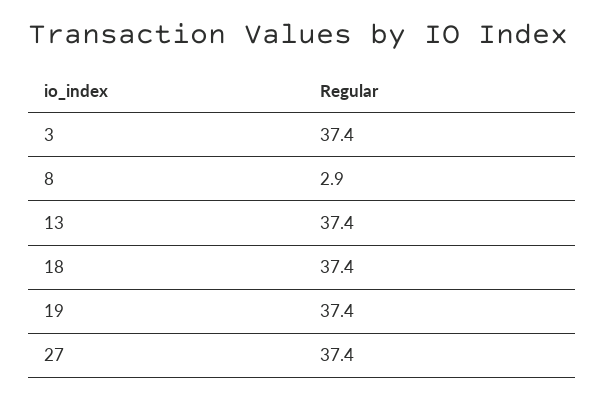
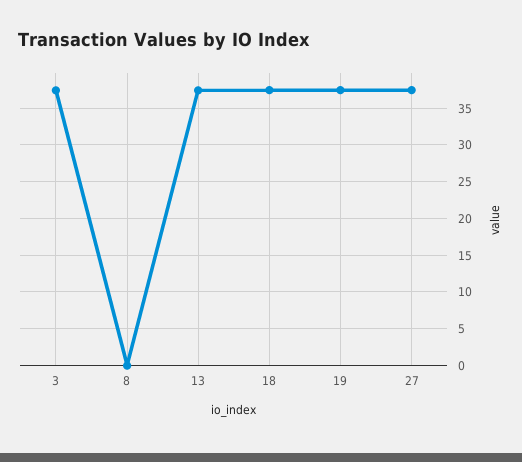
8: 2.9 -> 0

